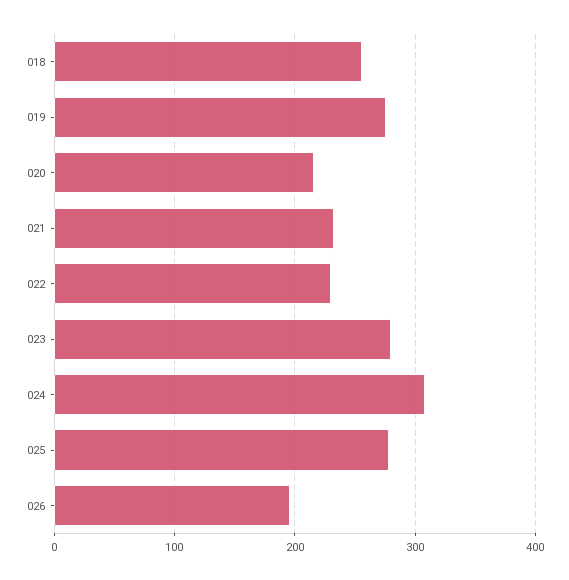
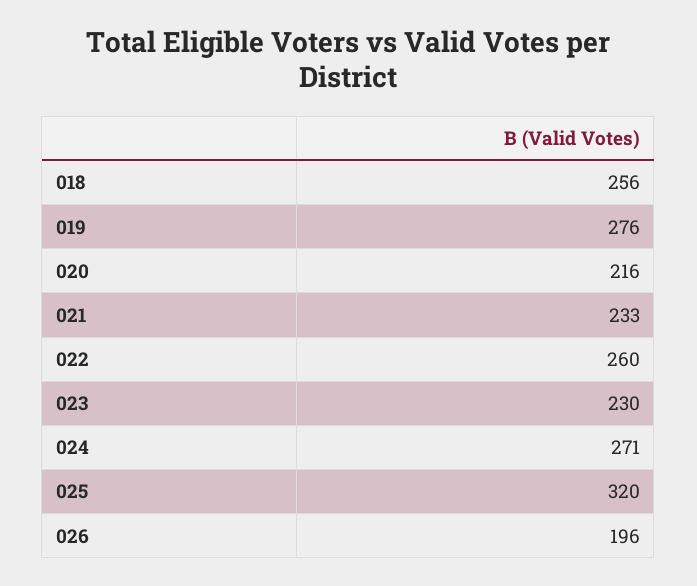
022: 230 -> 260
023: 280 -> 230
024: 310 -> 271
025: 280 -> 320

